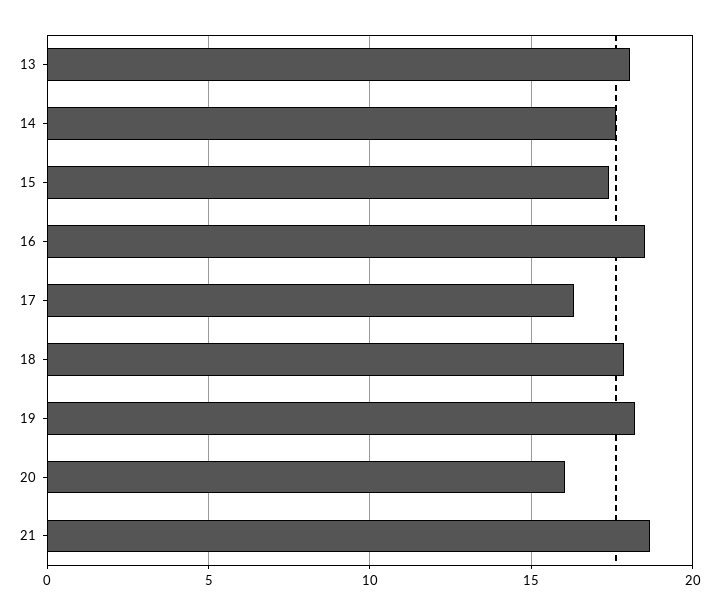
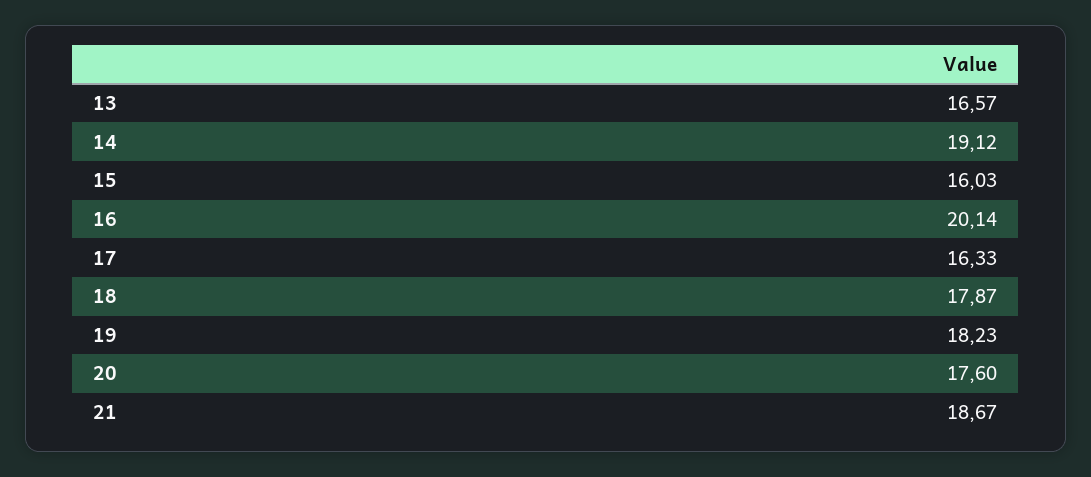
13: 18 -> 16.57
14: 17.5 -> 19.12
15: 17.5 -> 16.03
16: 18.5 -> 20.14
20: 16 -> 17.6

